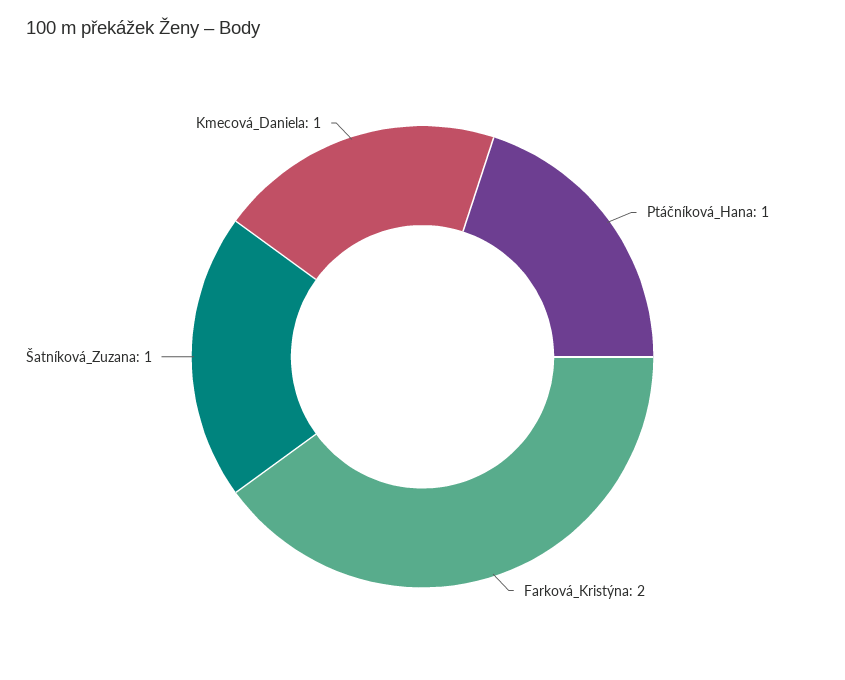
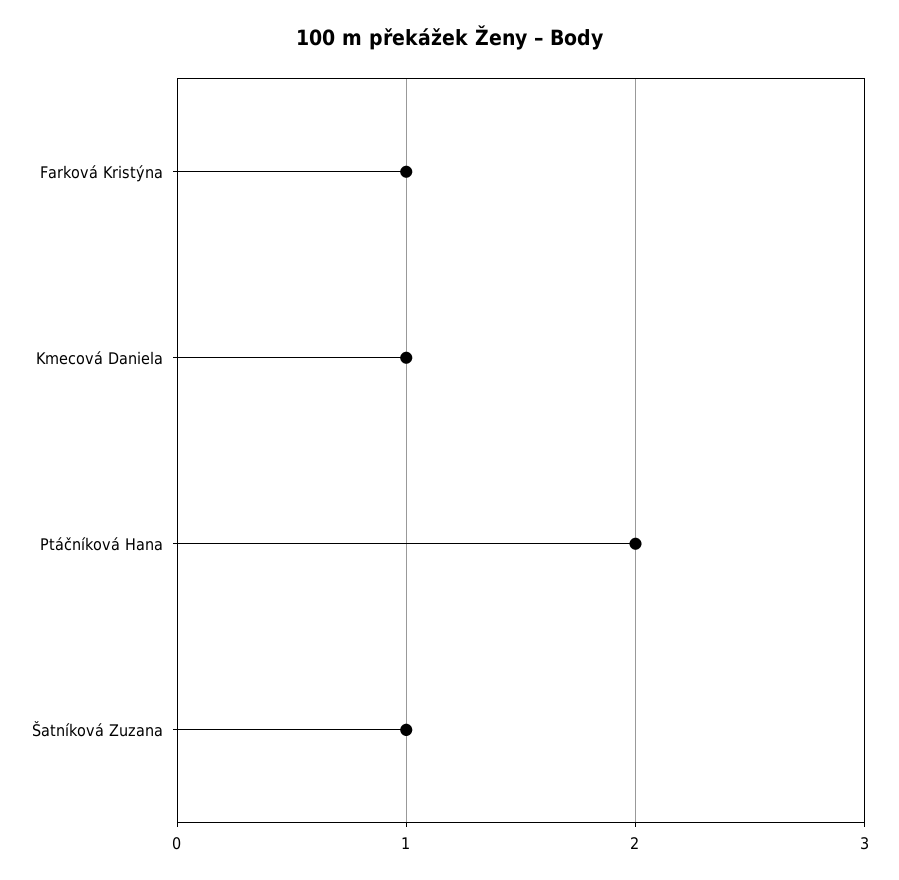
Ptáčníková_Hana: 1 -> 2
Farková_Kristýna: 2 -> 1

